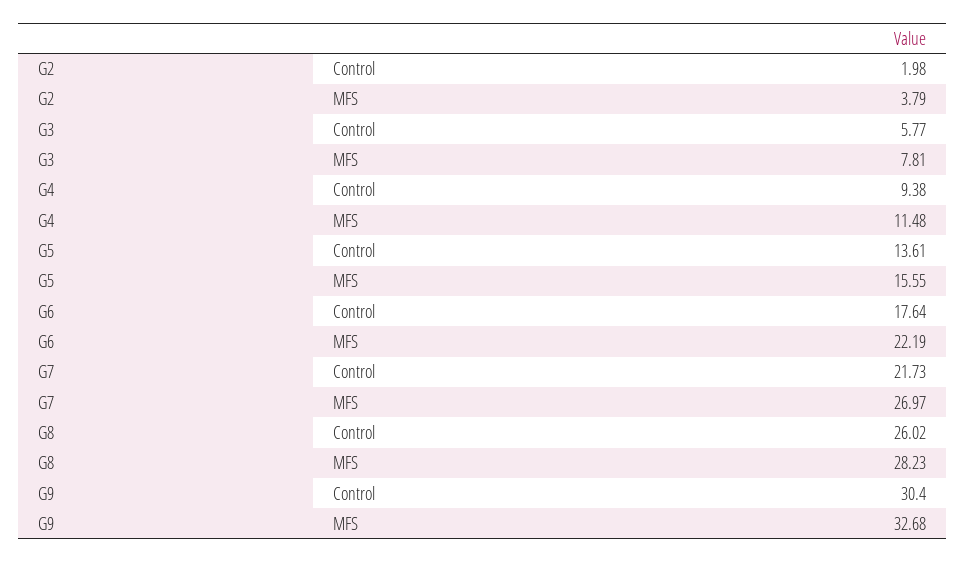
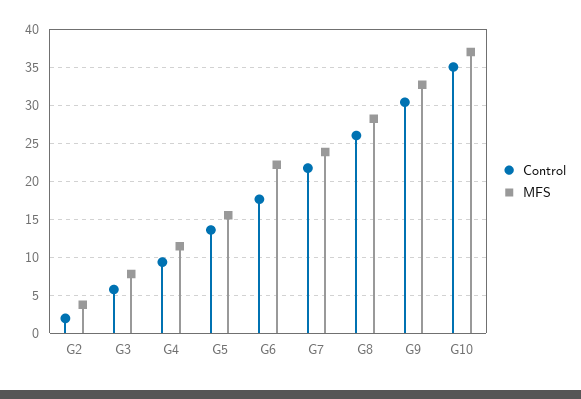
MFS, G7: 26.97 -> 24
Control, G10: none -> 35
MFS, G10: none -> 37

